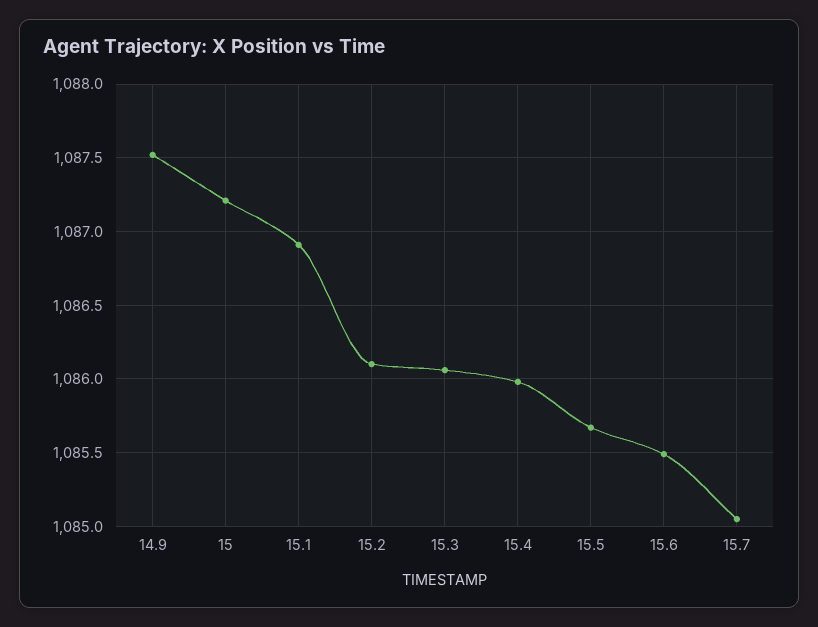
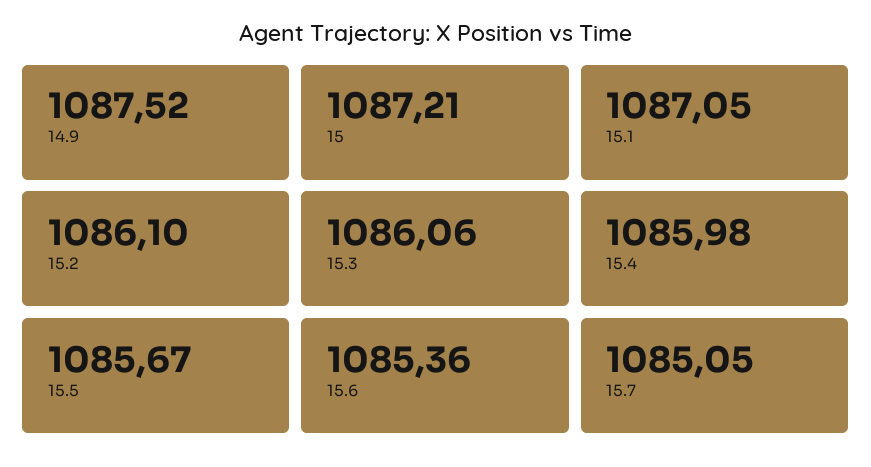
15.1: 1086.9 -> 1087.05
15.6: 1085.5 -> 1085.36

